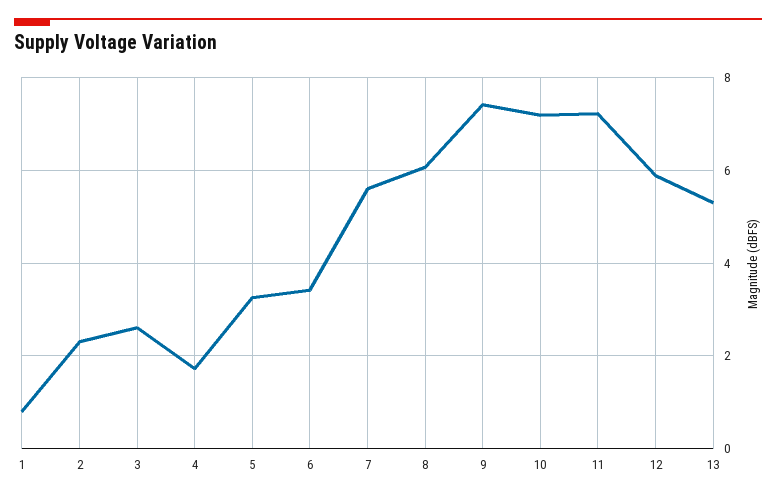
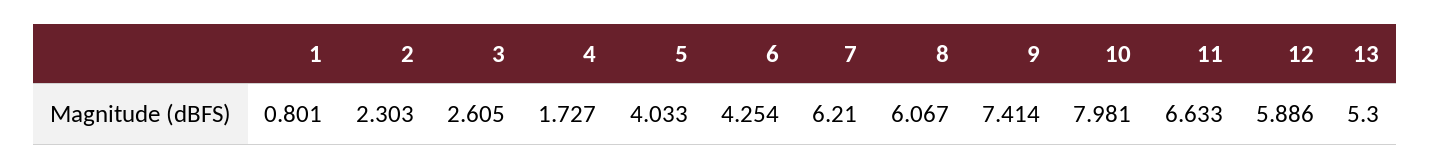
5: 3.2 -> 4.033
6: 3.4 -> 4.254
7: 5.6 -> 6.21
10: 7.2 -> 7.981
11: 7.2 -> 6.633

